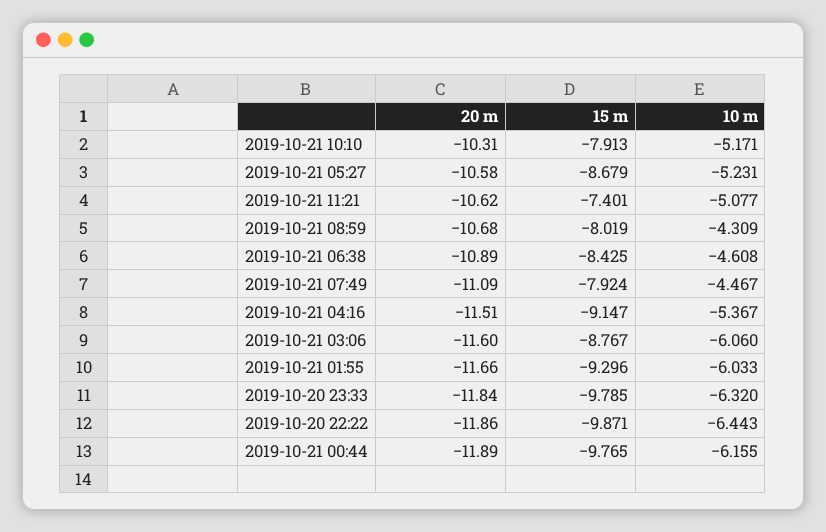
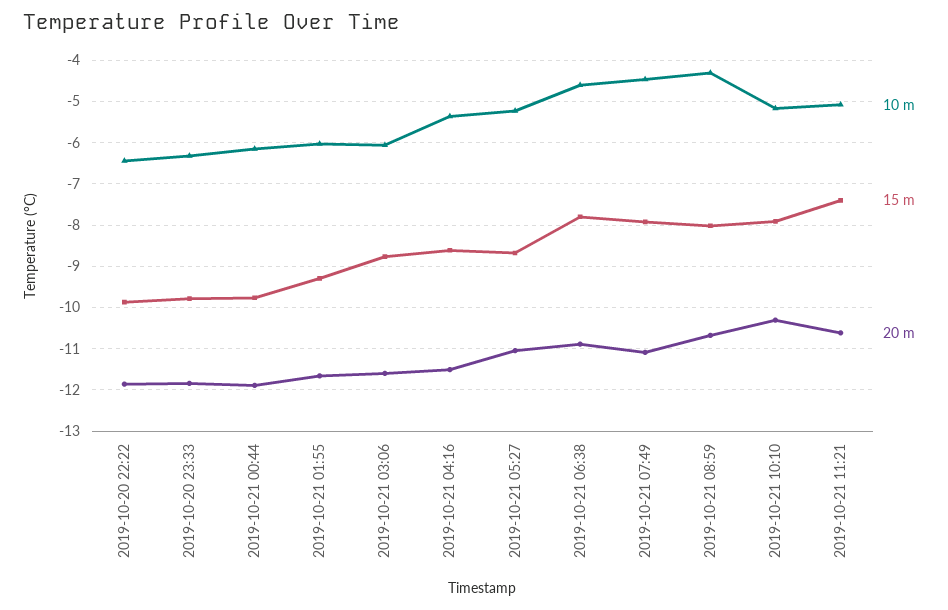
20 m, 2019-10-21 05:27: -10.58 -> -11
15 m, 2019-10-21 06:38: -8.425 -> -7.8
15 m, 2019-10-21 04:16: -9.147 -> -8.6

